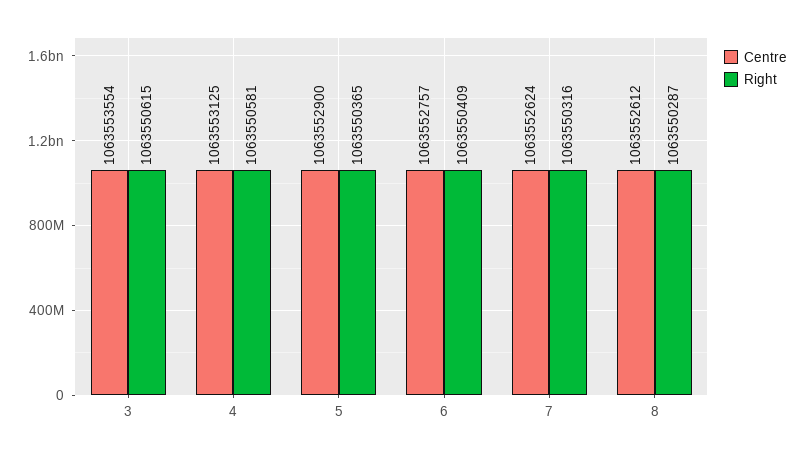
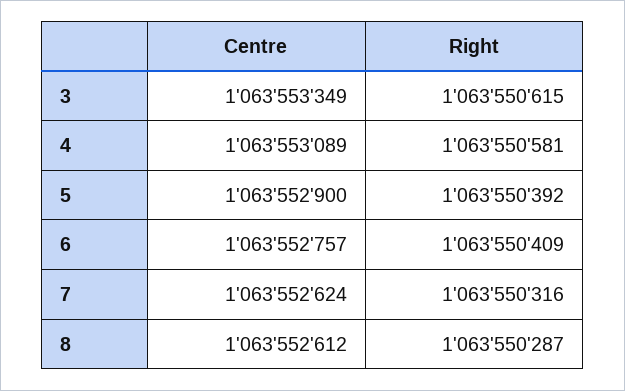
Centre, 3: 1063553554 -> 1063553349
Centre, 4: 1063553125 -> 1063553089
Right, 5: 1063550365 -> 1063550392

